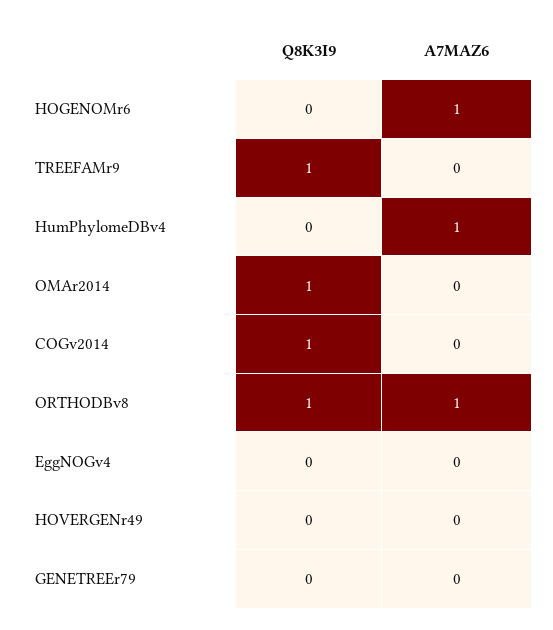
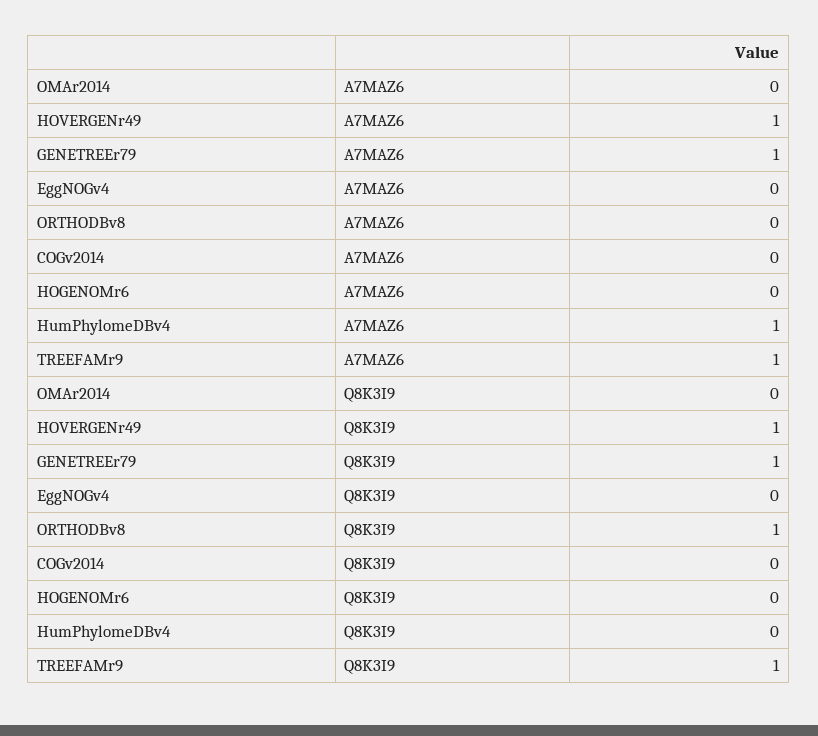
A7MAZ6, HOGENOMr6: 1 -> 0
A7MAZ6, TREEFAMr9: 0 -> 1
Q8K3I9, OMAr2014: 1 -> 0
Q8K3I9, COGv2014: 1 -> 0
A7MAZ6, ORTHODBv8: 1 -> 0
Q8K3I9, HOVERGENr49: 0 -> 1
A7MAZ6, HOVERGENr49: 0 -> 1
Q8K3I9, GENETREEr79: 0 -> 1
A7MAZ6, GENETREEr79: 0 -> 1

